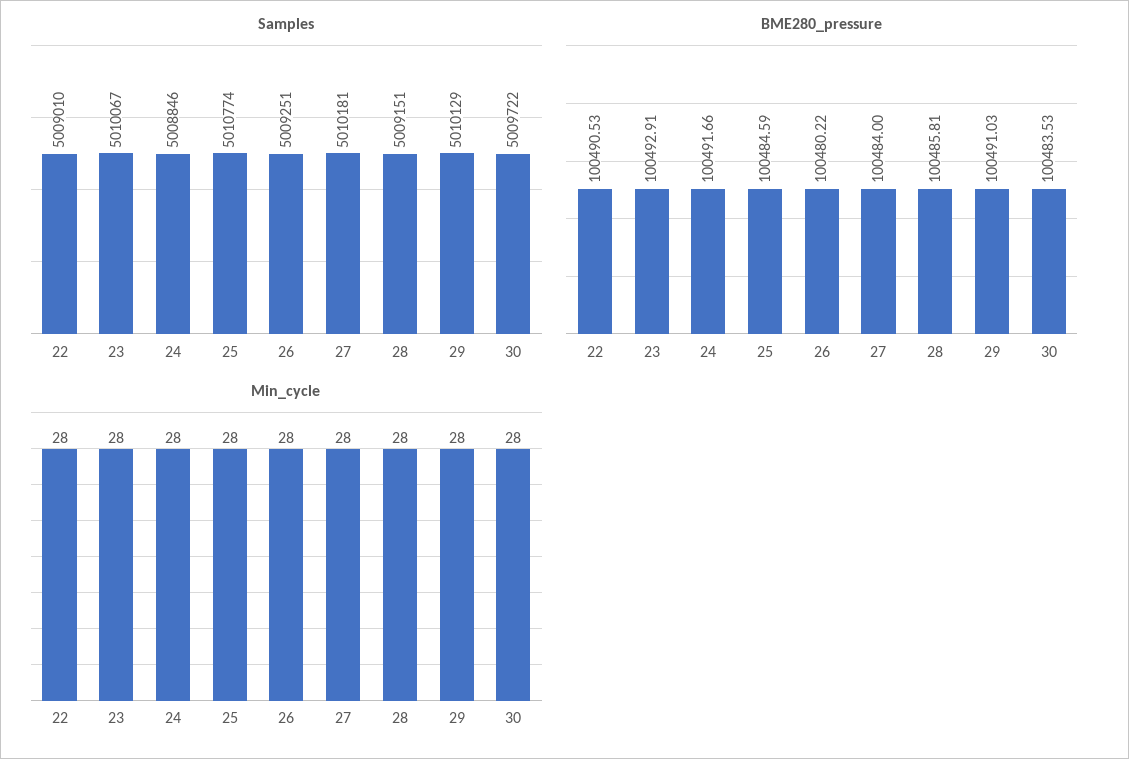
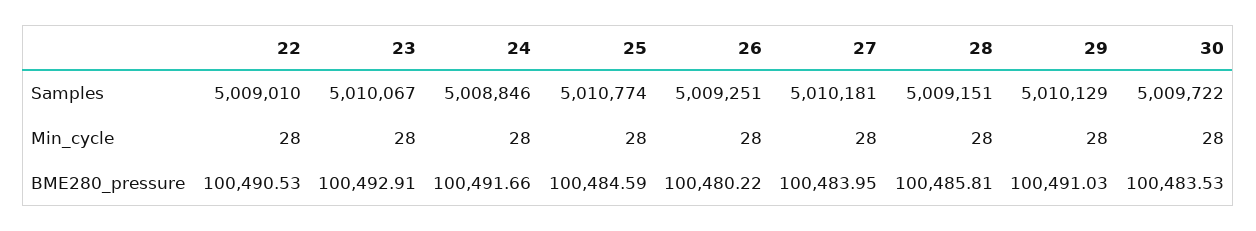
BME280_pressure, 27: 100484 -> 100483.95

